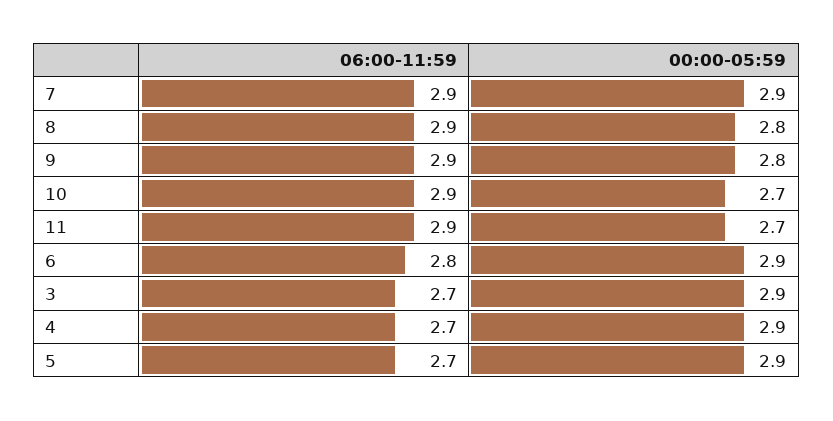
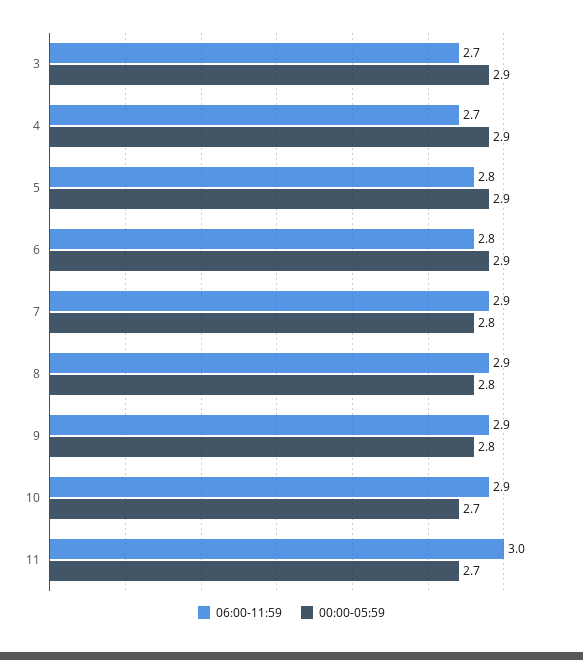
00:00-05:59, 7: 2.9 -> 2.8
06:00-11:59, 11: 2.9 -> 3
06:00-11:59, 5: 2.7 -> 2.8

